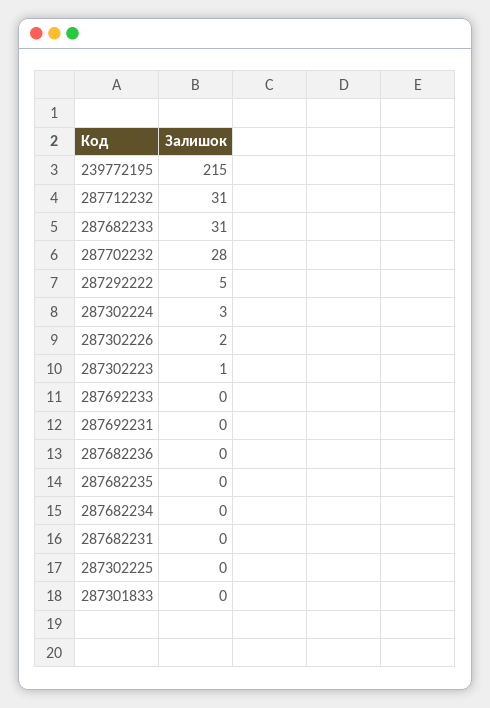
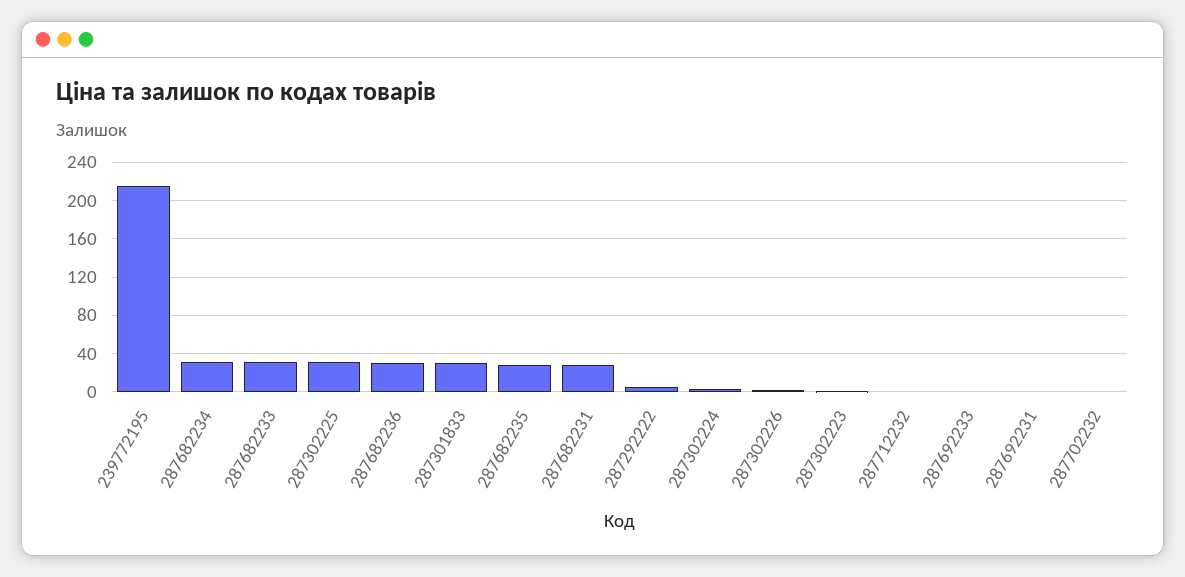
287712232: 31 -> 0
287702232: 28 -> 0
287682236: 0 -> 30
287682235: 0 -> 30
287682234: 0 -> 30
287682231: 0 -> 30
287302225: 0 -> 30
287301833: 0 -> 30

